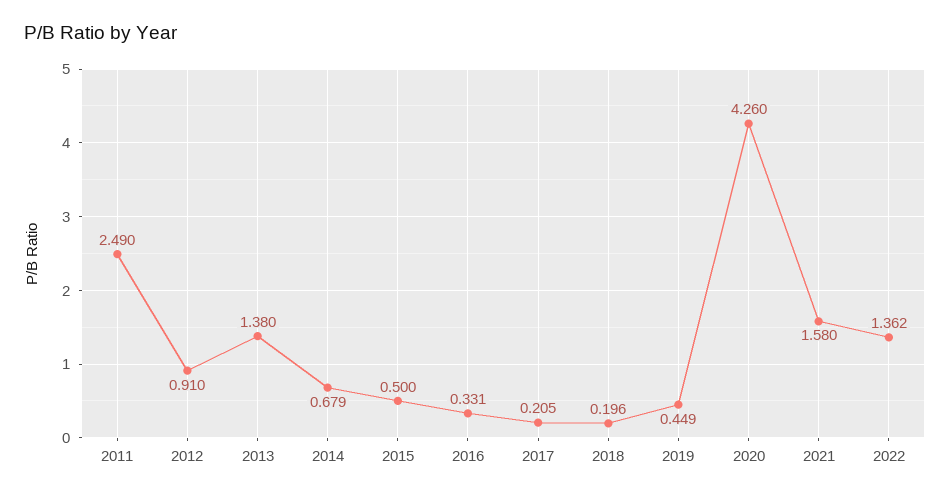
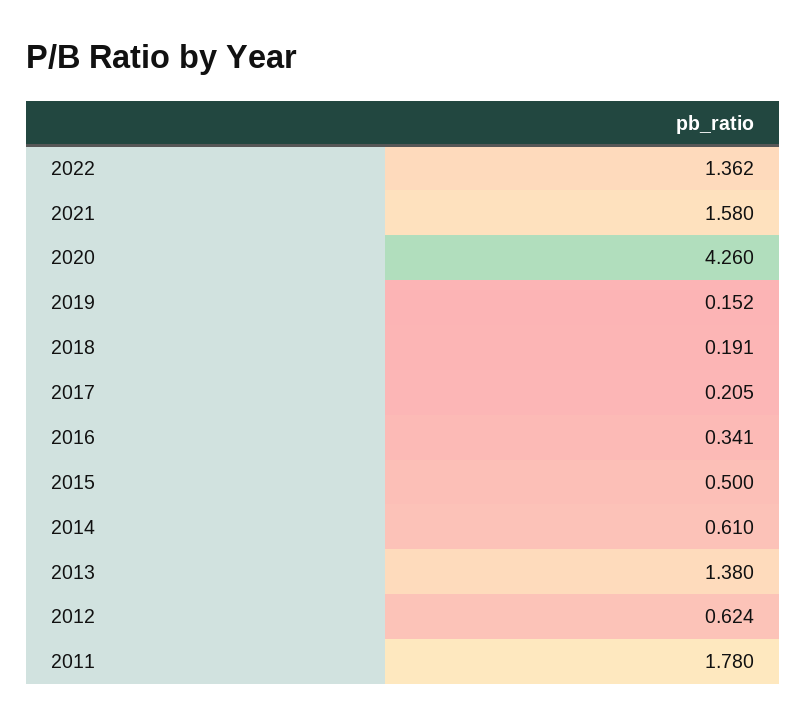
2011: 2.49 -> 1.78
2012: 0.91 -> 0.624
2014: 0.679 -> 0.61
2016: 0.331 -> 0.341
2018: 0.196 -> 0.191
2019: 0.449 -> 0.152

